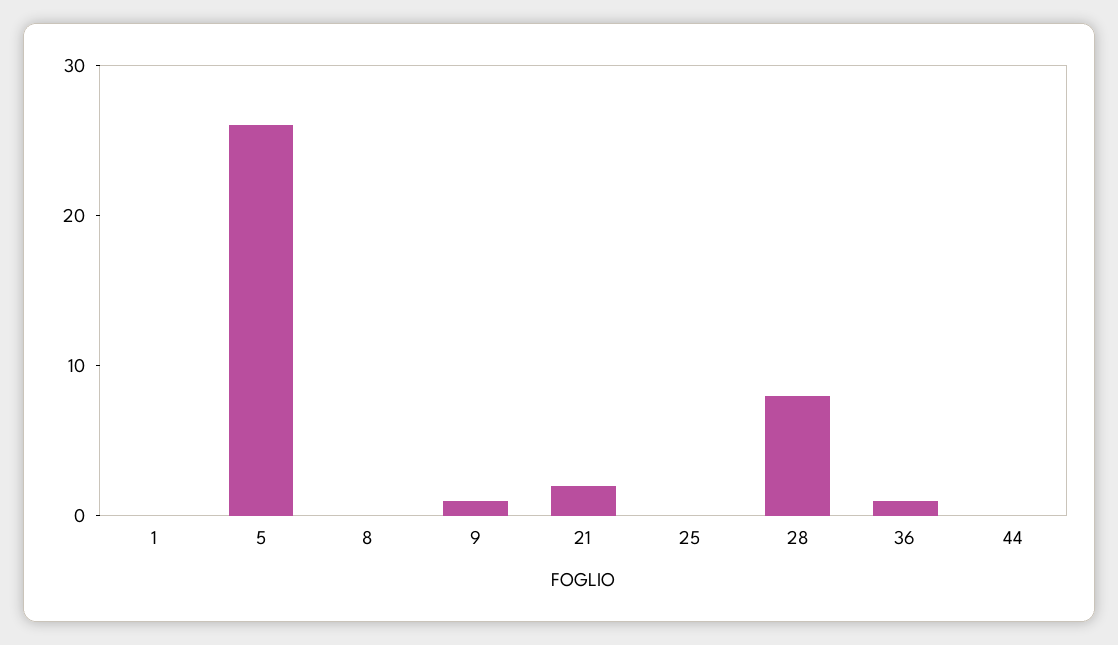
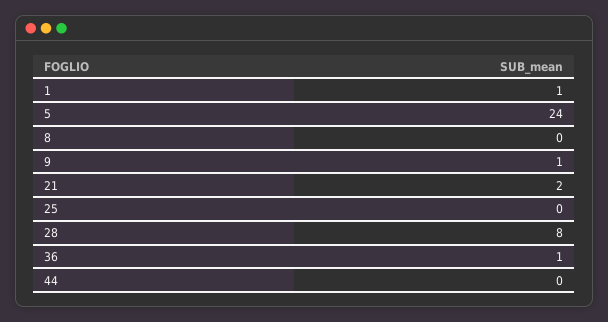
1: 0 -> 1
5: 26 -> 24

